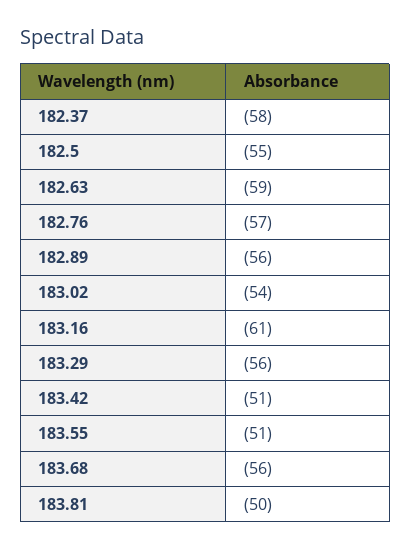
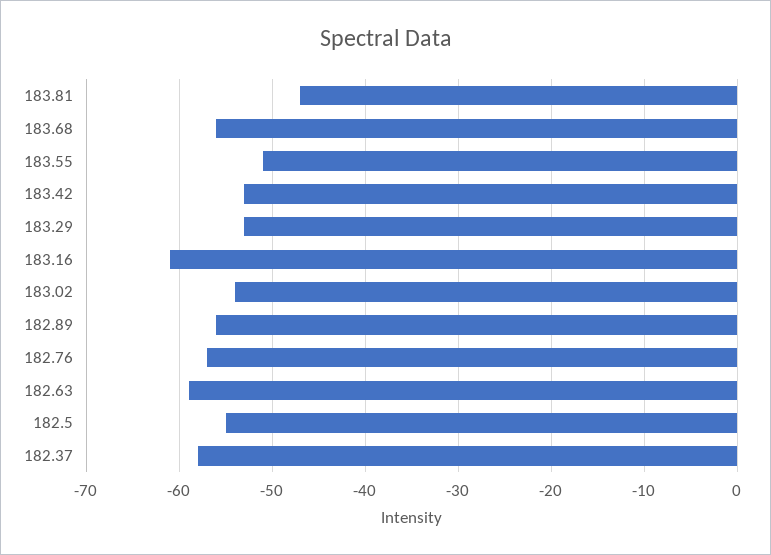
183.29: -56 -> -53
183.42: -51 -> -53
183.81: -50 -> -47

